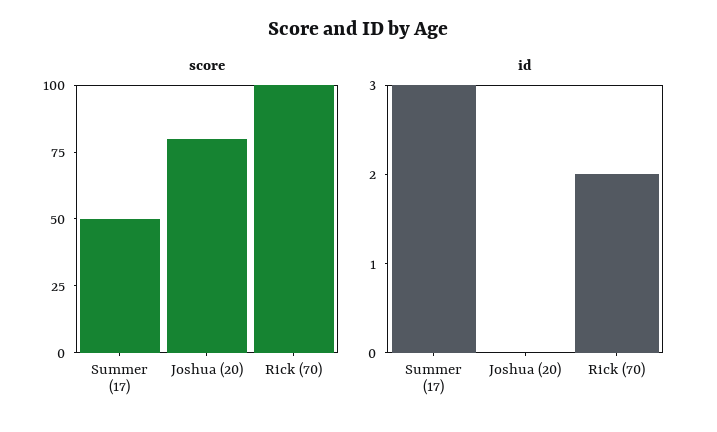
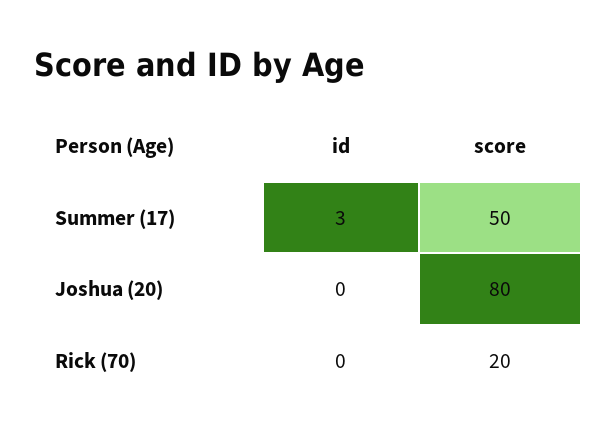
score, Rick (70): 100 -> 20
id, Rick (70): 2 -> 0

